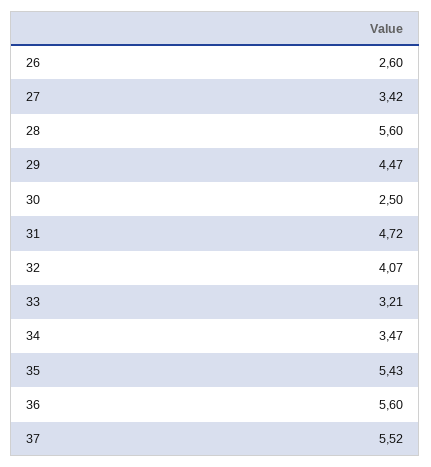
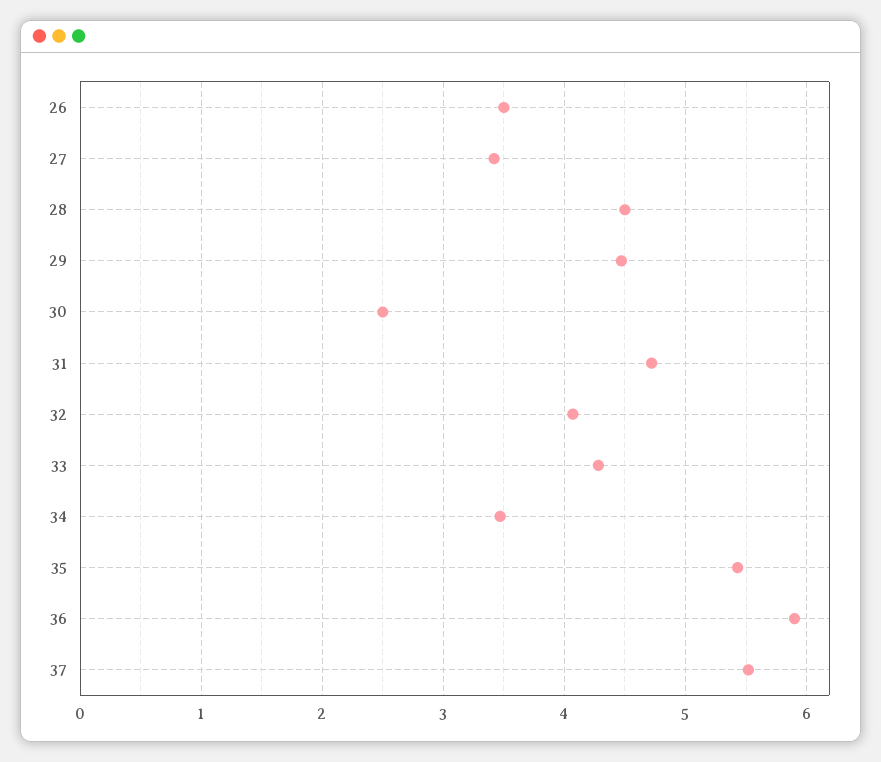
26: 2.6 -> 3.5
28: 5.6 -> 4.5
33: 3.21 -> 4.3
36: 5.6 -> 5.9

